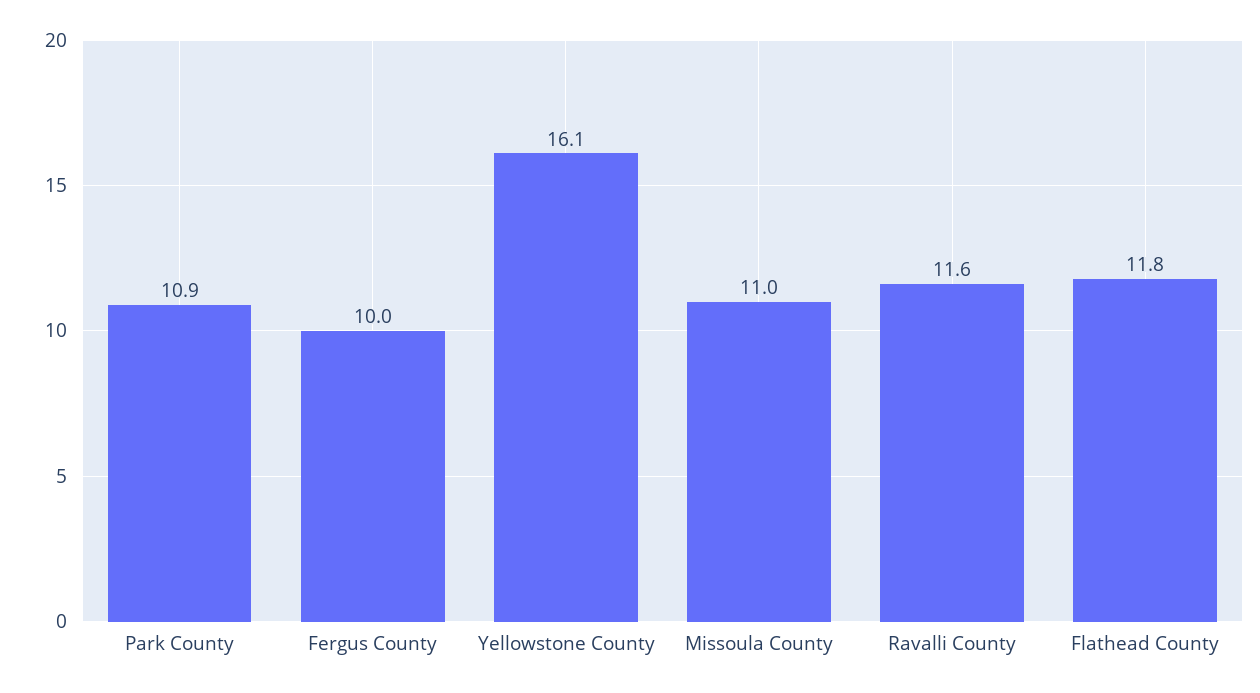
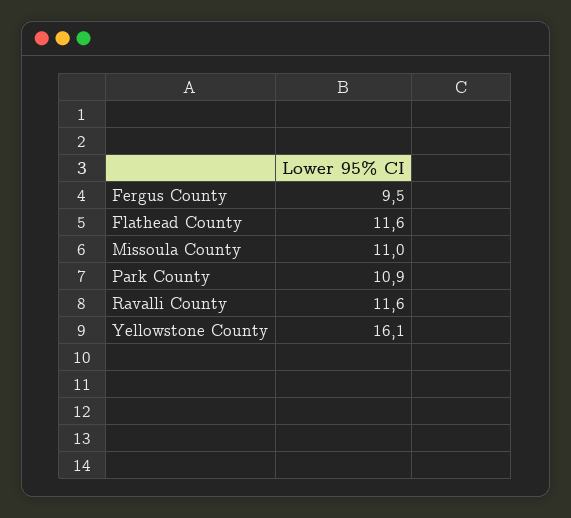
Fergus County: 10 -> 9.5
Flathead County: 11.8 -> 11.6

